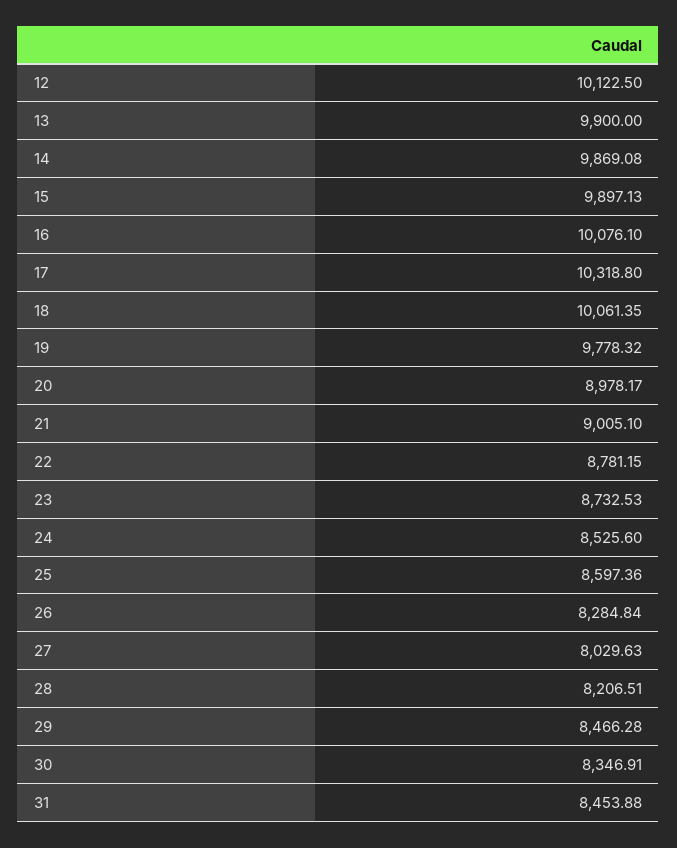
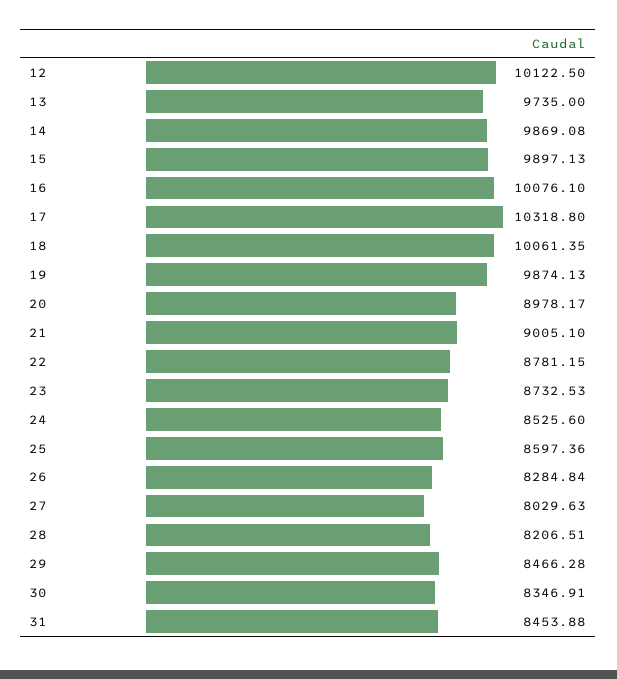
13: 9900 -> 9735
19: 9778.32 -> 9874.13

